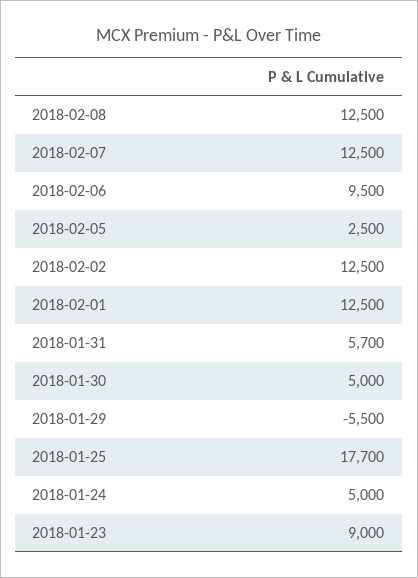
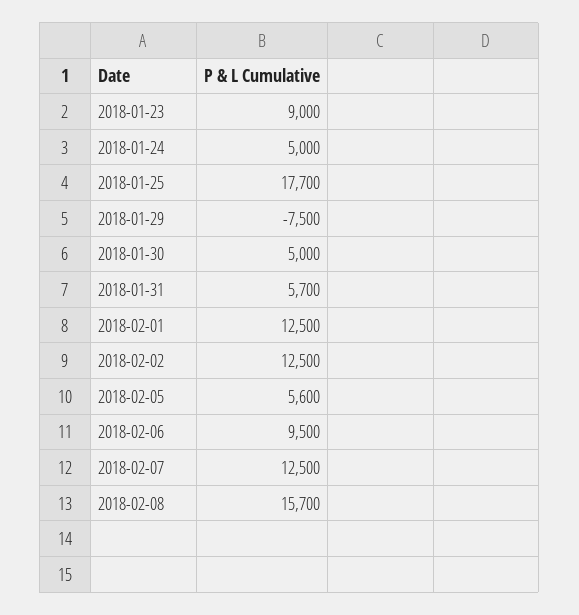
2018-02-08: 12500 -> 15700
2018-02-05: 2500 -> 5600
2018-01-29: -5500 -> -7500

